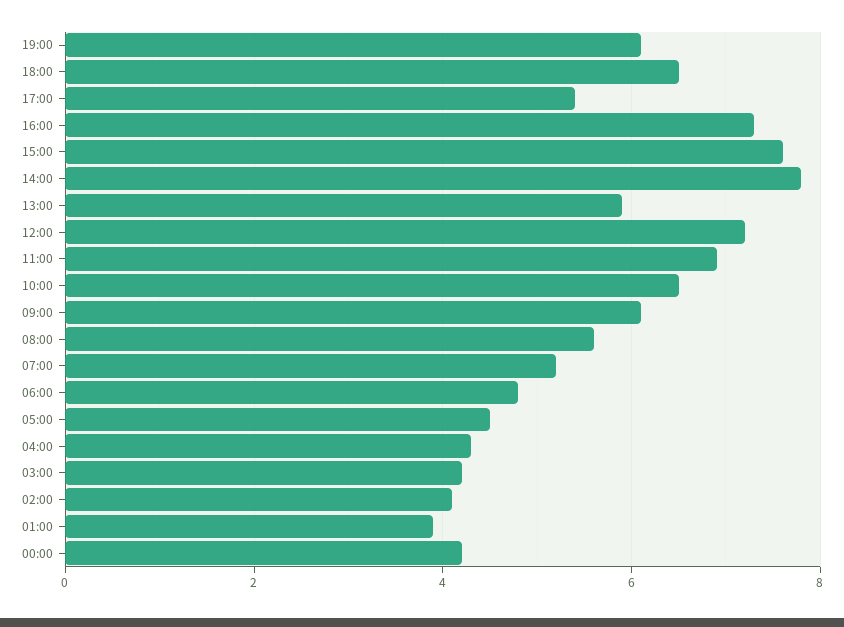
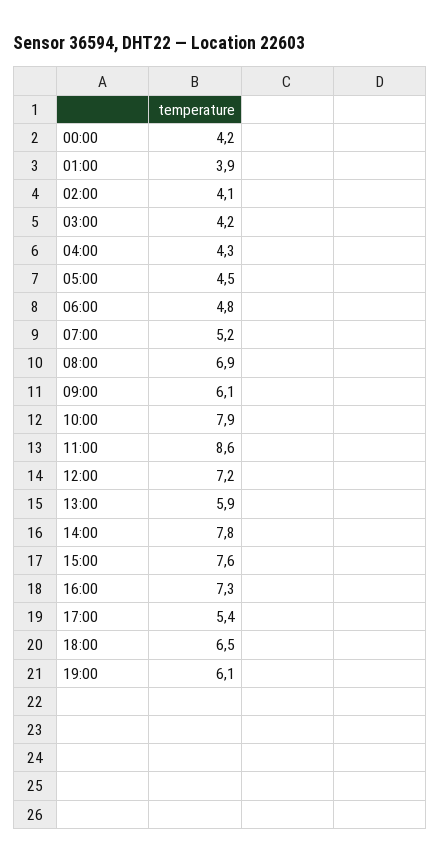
11:00: 7 -> 8.6
10:00: 6.5 -> 7.9
08:00: 5.5 -> 6.9

